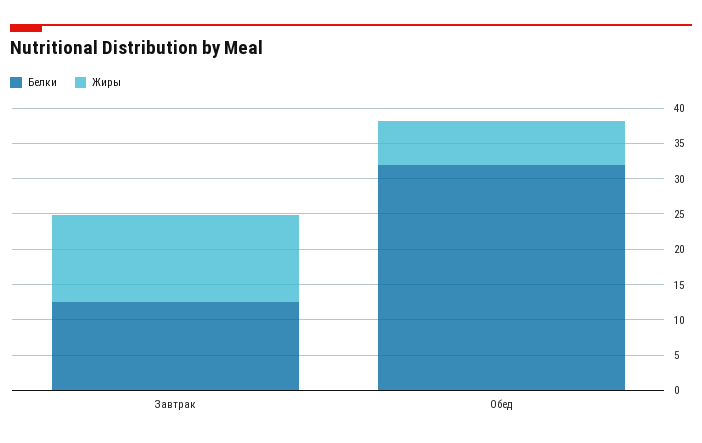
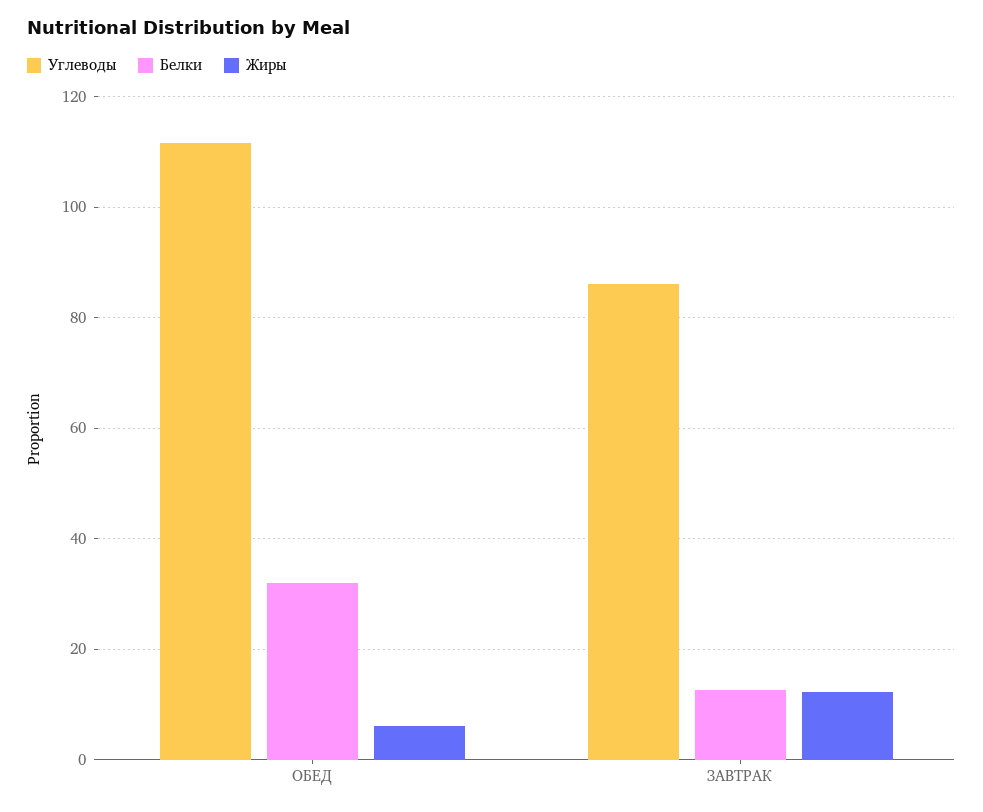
Углеводы, Обед: none -> 112
Углеводы, Завтрак: none -> 86

